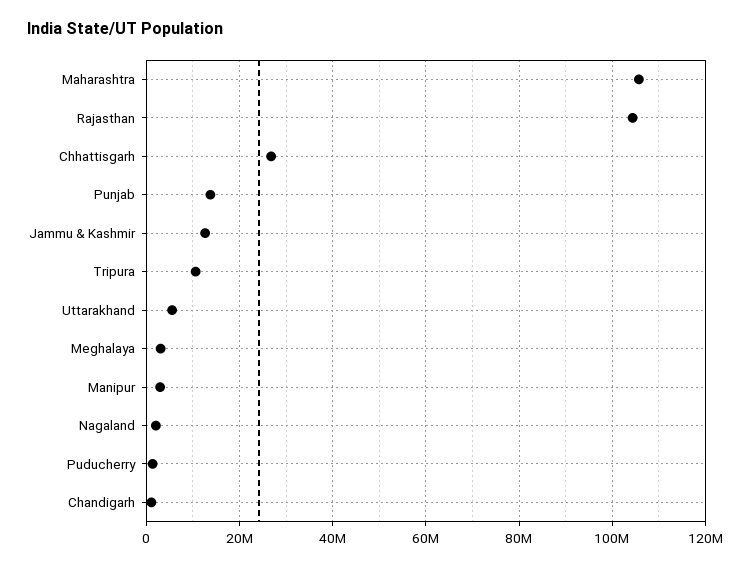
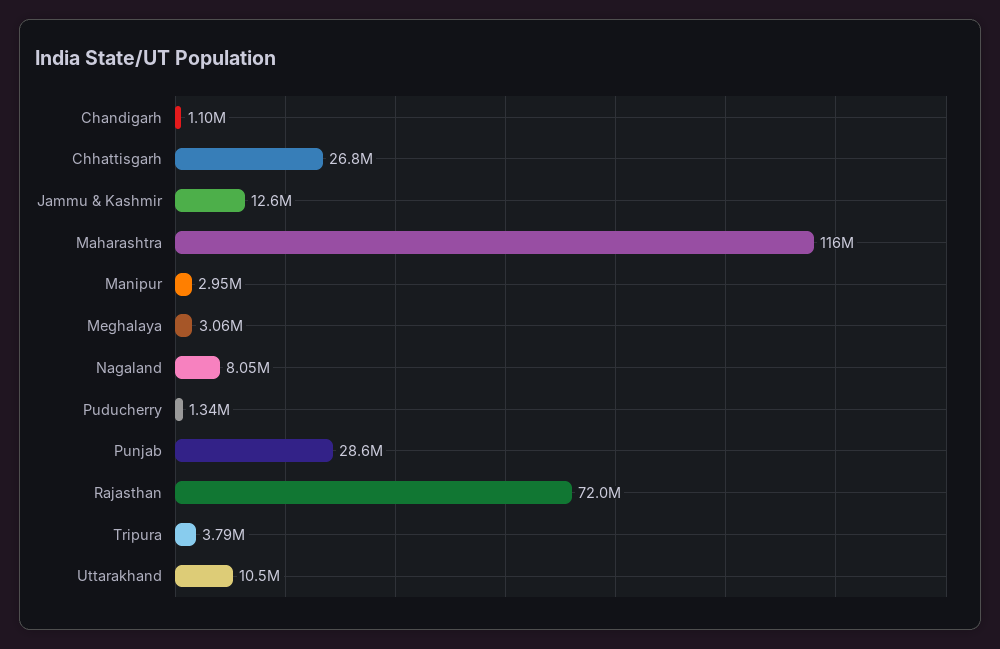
Maharashtra: 106000000 -> 116000000
Rajasthan: 104000000 -> 72000000
Punjab: 14000000 -> 28600000
Tripura: 10000000 -> 3790000
Uttarakhand: 6000000 -> 10500000
Nagaland: 2000000 -> 8050000

